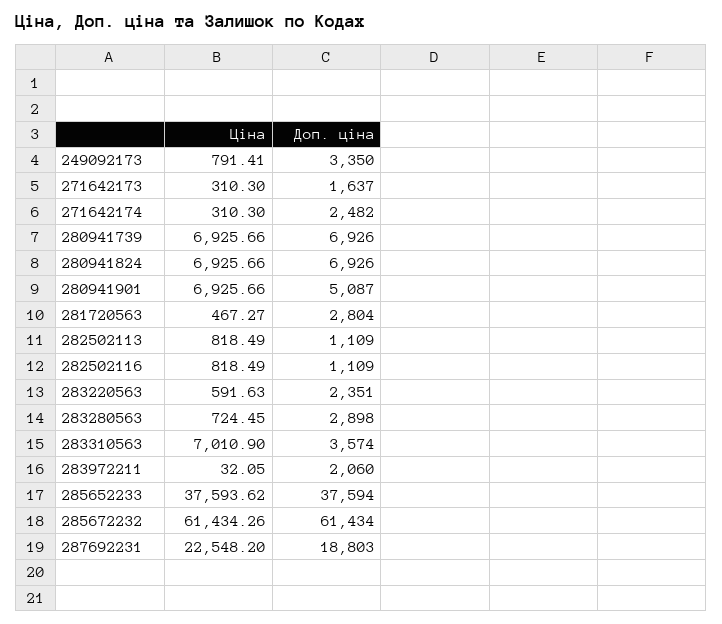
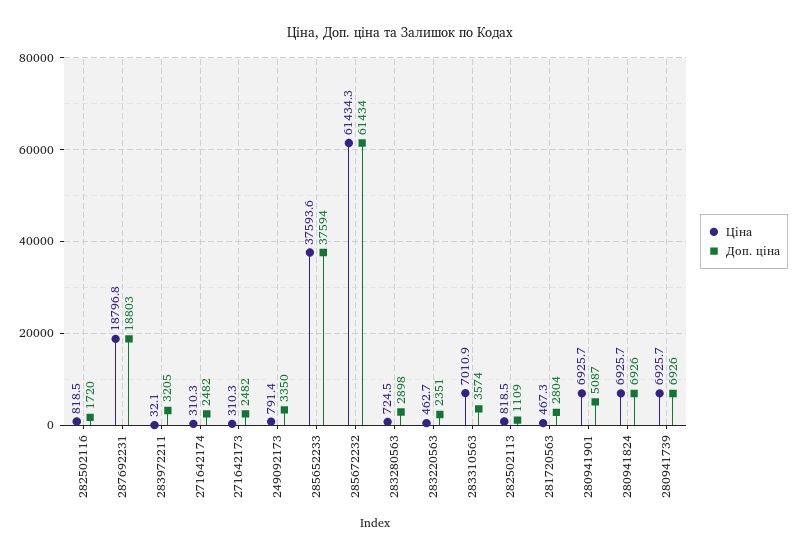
Доп. ціна, 271642173: 1637 -> 2482
Доп. ціна, 282502116: 1109 -> 1720
Ціна, 283220563: 591.63 -> 462.7
Доп. ціна, 283972211: 2060 -> 3205
Ціна, 287692231: 22548.2 -> 18796.8

